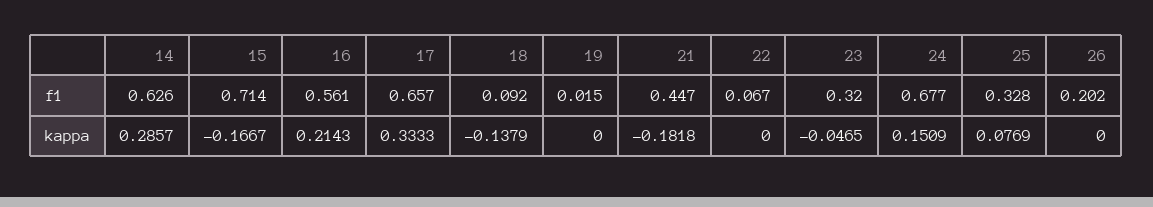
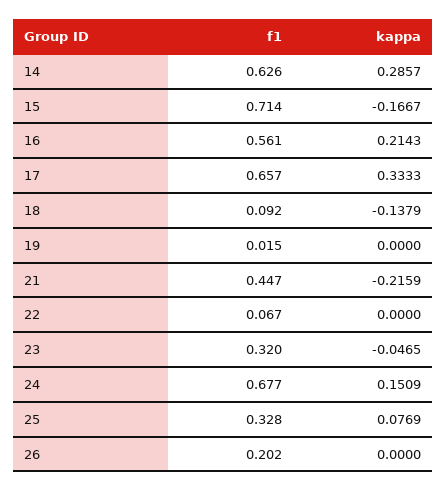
21, kappa: -0.1818 -> -0.2159

